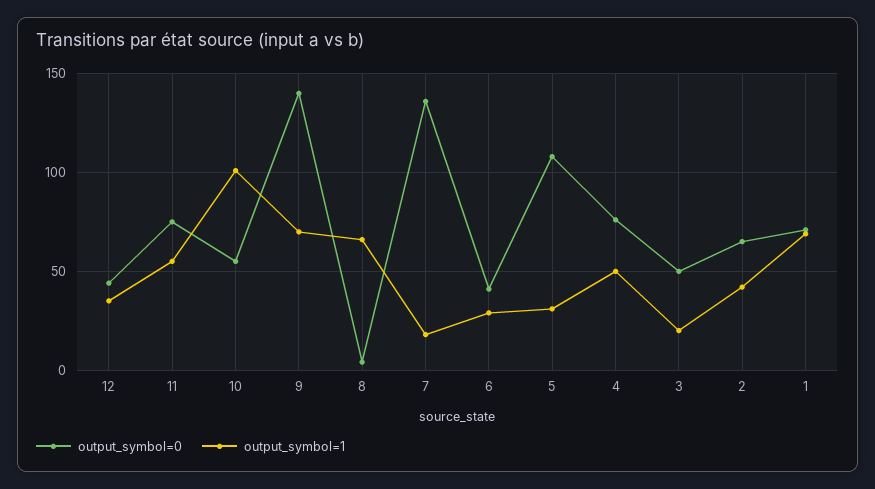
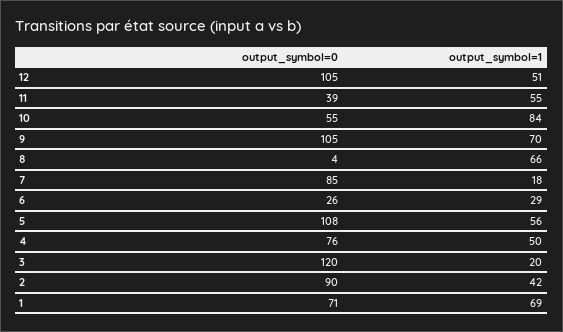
output_symbol=0, 12: 45 -> 105
output_symbol=1, 12: 35 -> 51
output_symbol=0, 11: 75 -> 39
output_symbol=1, 10: 100 -> 84
output_symbol=0, 9: 140 -> 105
output_symbol=0, 7: 135 -> 85
output_symbol=0, 6: 40 -> 26
output_symbol=1, 5: 30 -> 56
output_symbol=0, 3: 50 -> 120
output_symbol=0, 2: 65 -> 90

